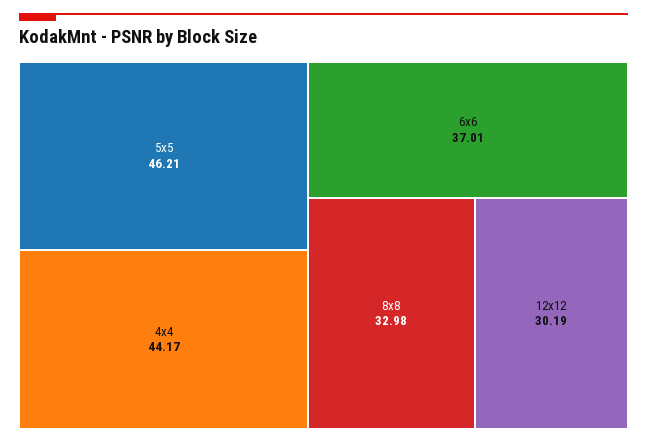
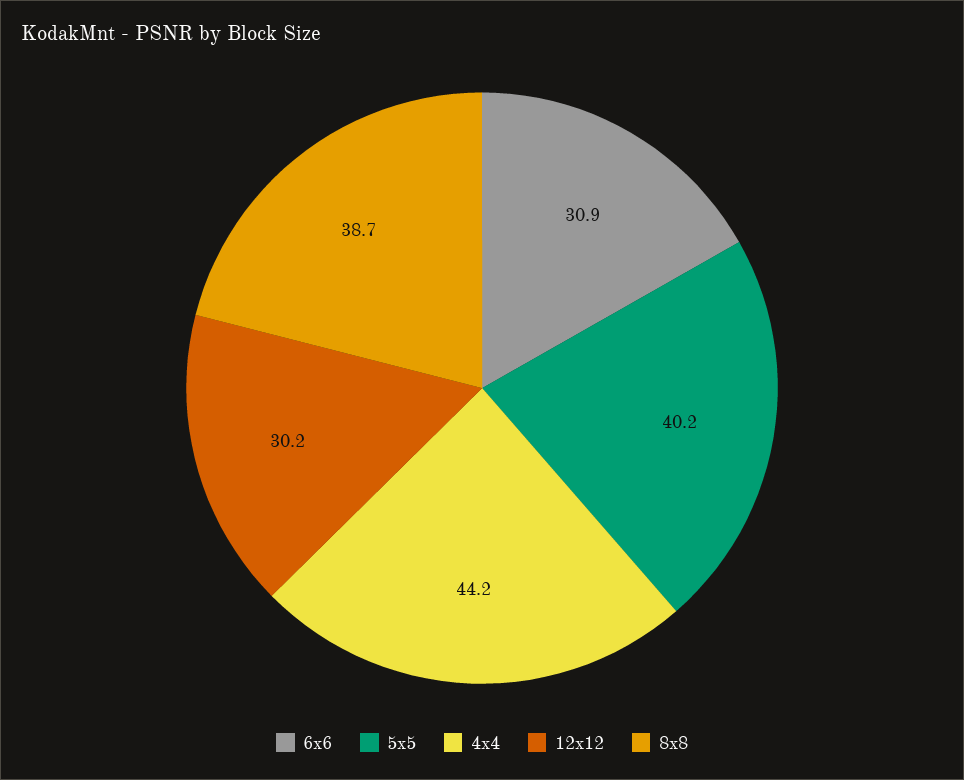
5x5: 46.21 -> 40.2
6x6: 37.01 -> 30.9
8x8: 32.98 -> 38.7

